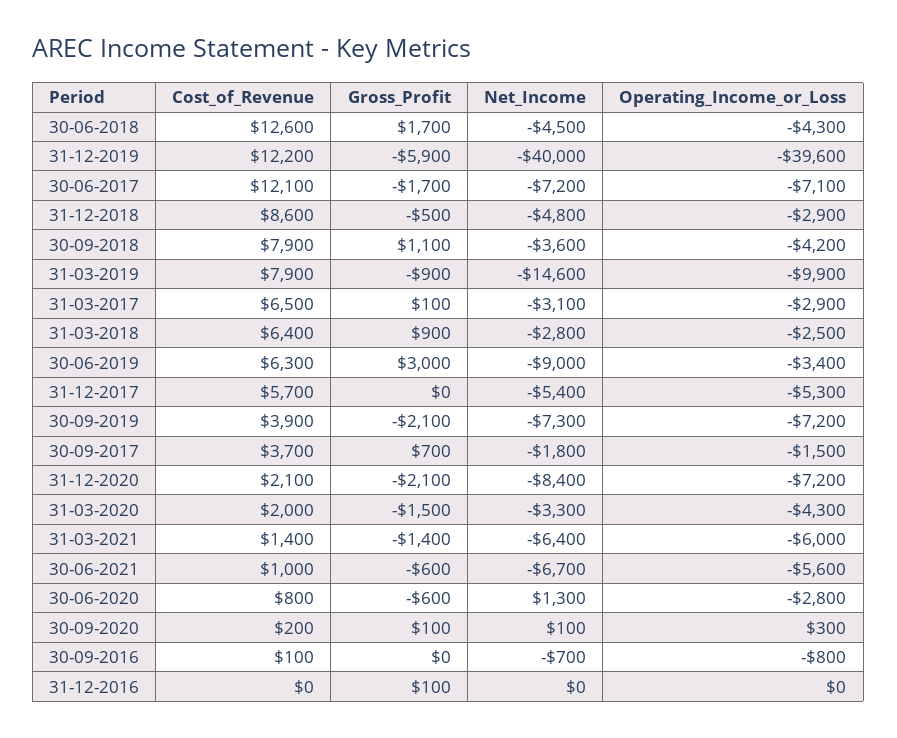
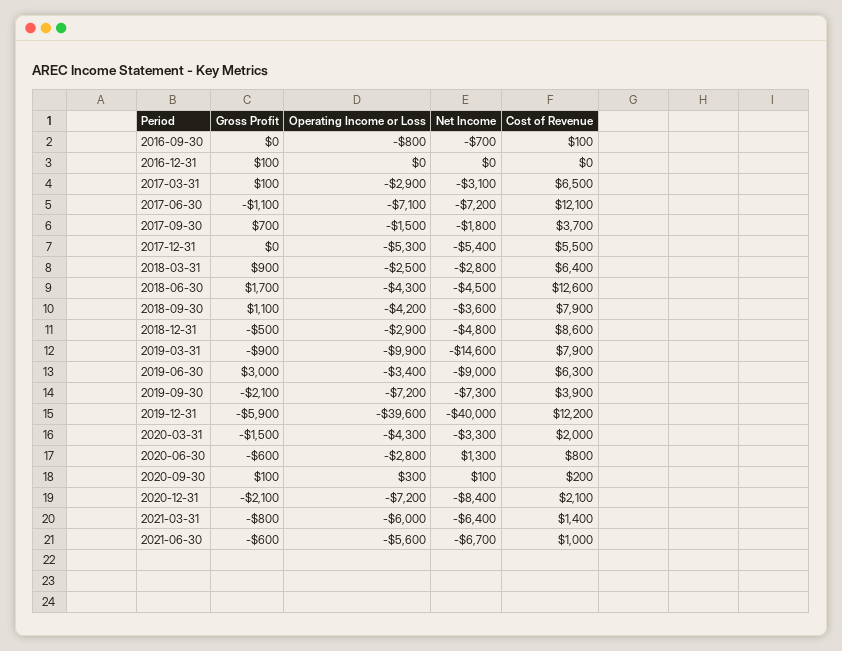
Gross_Profit, 30-06-2017: -1700 -> -1100
Cost_of_Revenue, 31-12-2017: 5700 -> 5500
Gross_Profit, 31-03-2021: -1400 -> -800

